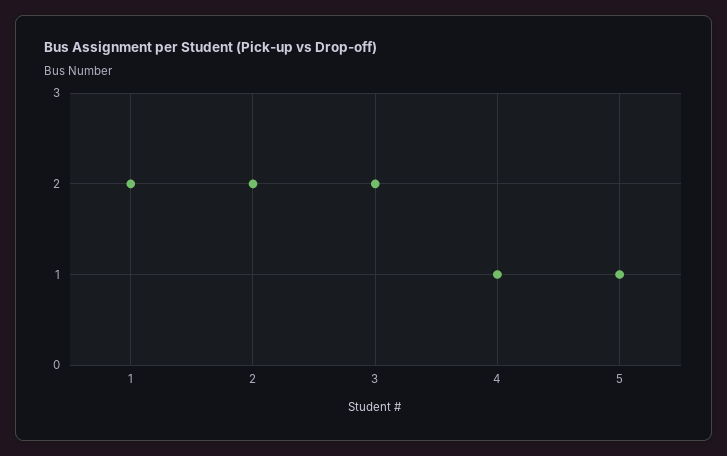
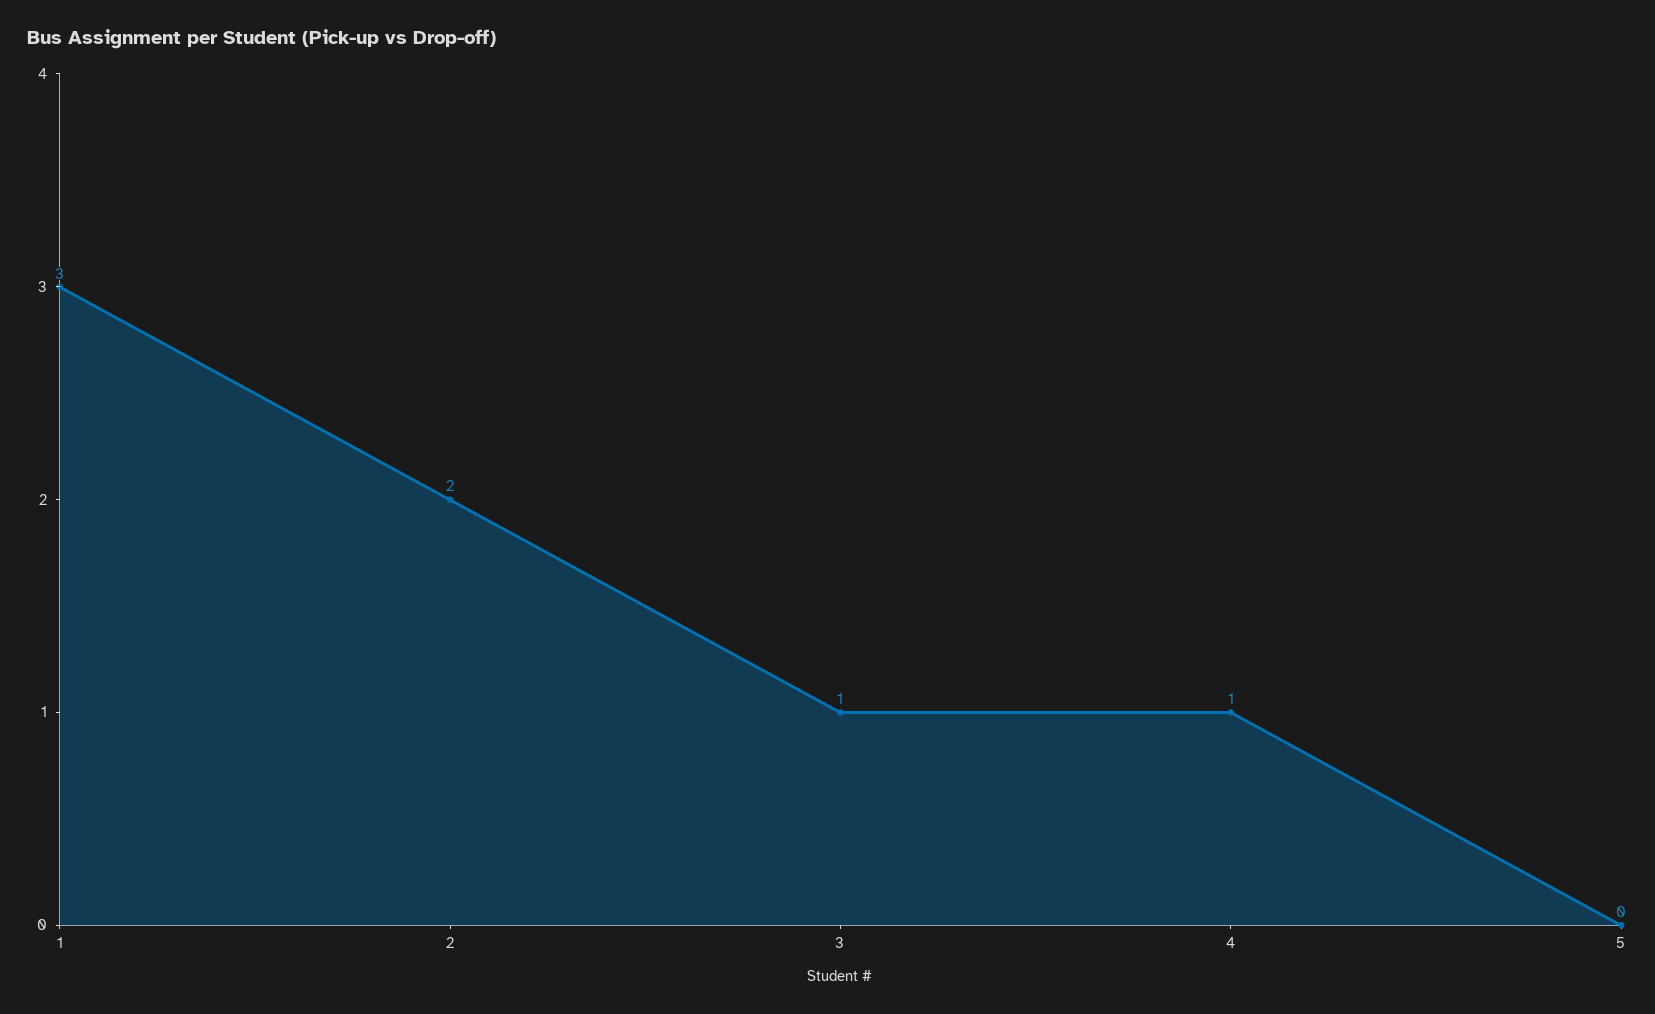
1: 2 -> 3
3: 2 -> 1
5: 1 -> 0

